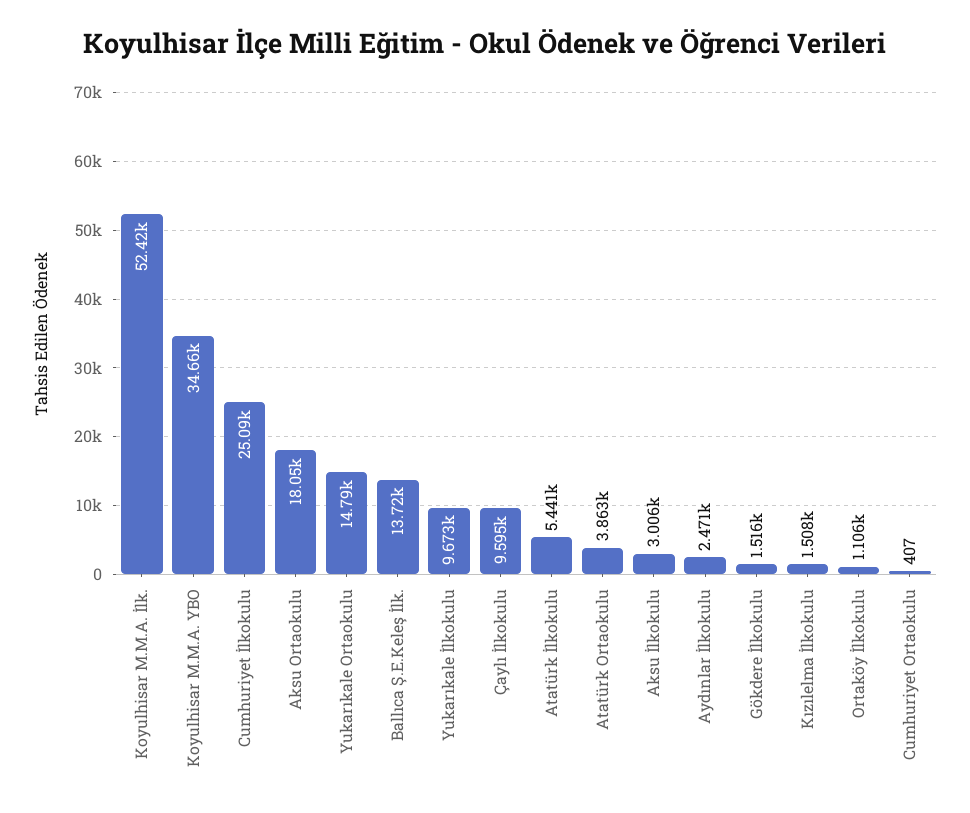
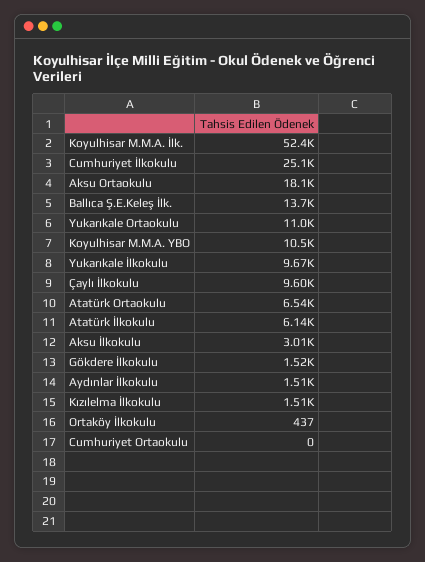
Koyulhisar M.M.A. YBO: 34660 -> 10500
Yukarıkale Ortaokulu: 14790 -> 11000
Atatürk İlkokulu: 5441 -> 6140
Atatürk Ortaokulu: 3863 -> 6540
Aydınlar İlkokulu: 2471 -> 1510
Ortaköy İlkokulu: 1106 -> 437
Cumhuriyet Ortaokulu: 407 -> 0

